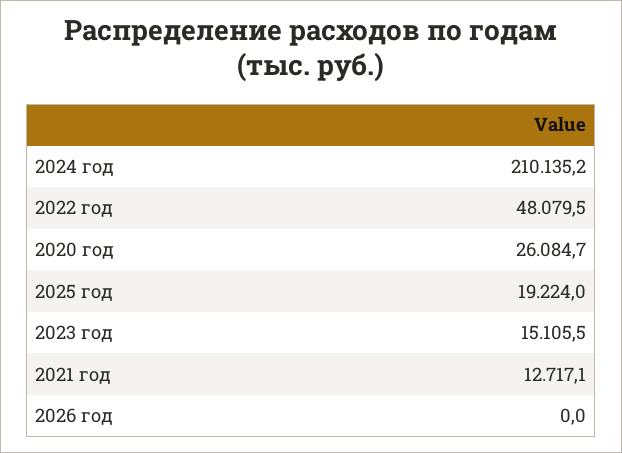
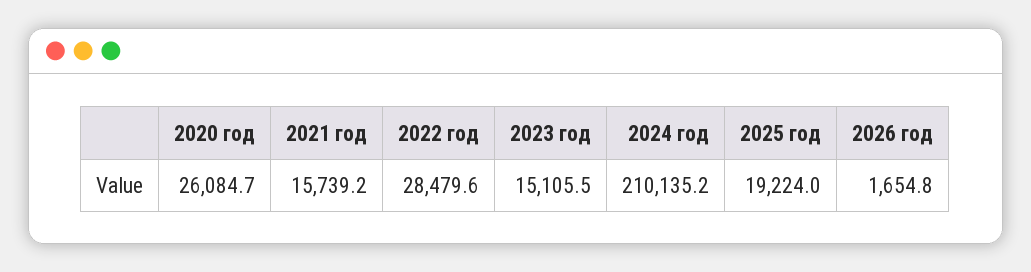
2022 год: 48079.5 -> 28479.6
2021 год: 12717.1 -> 15739.2
2026 год: 0 -> 1654.8

